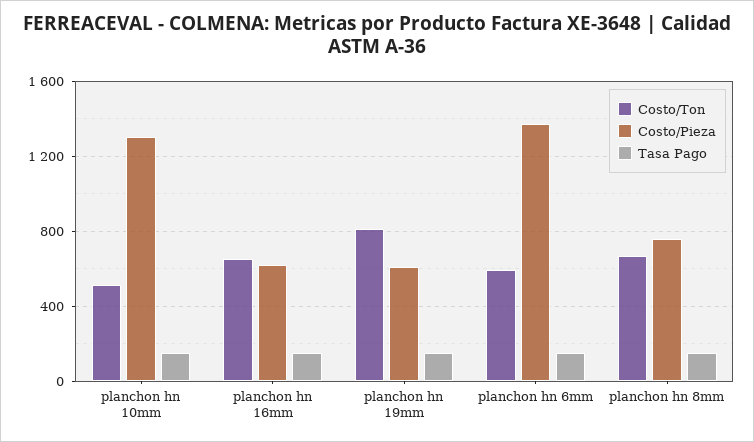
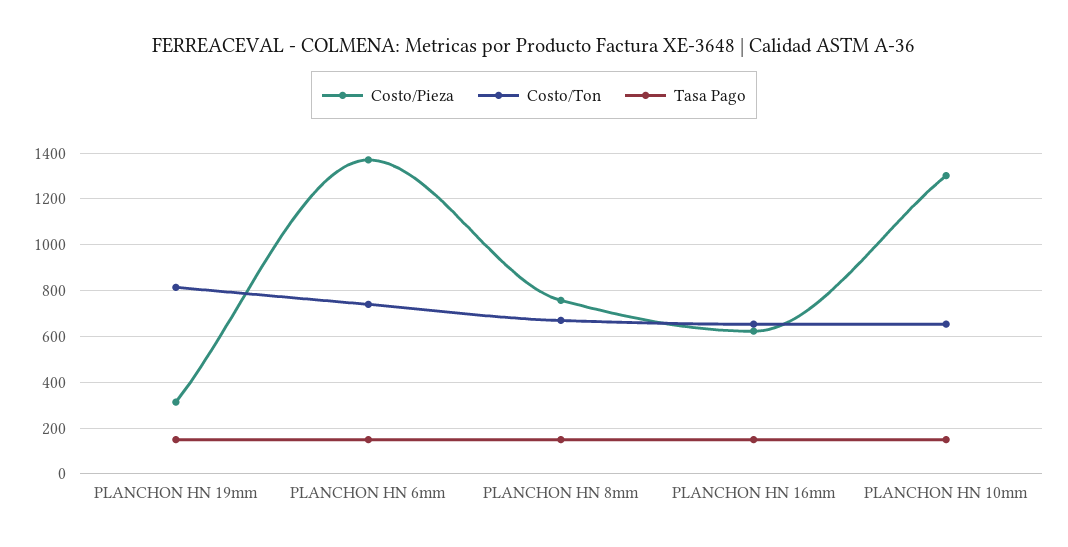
Costo/Ton, planchon hn 10mm: 500 -> 650
Costo/Pieza, planchon hn 19mm: 600 -> 300
Costo/Ton, planchon hn 6mm: 600 -> 750

